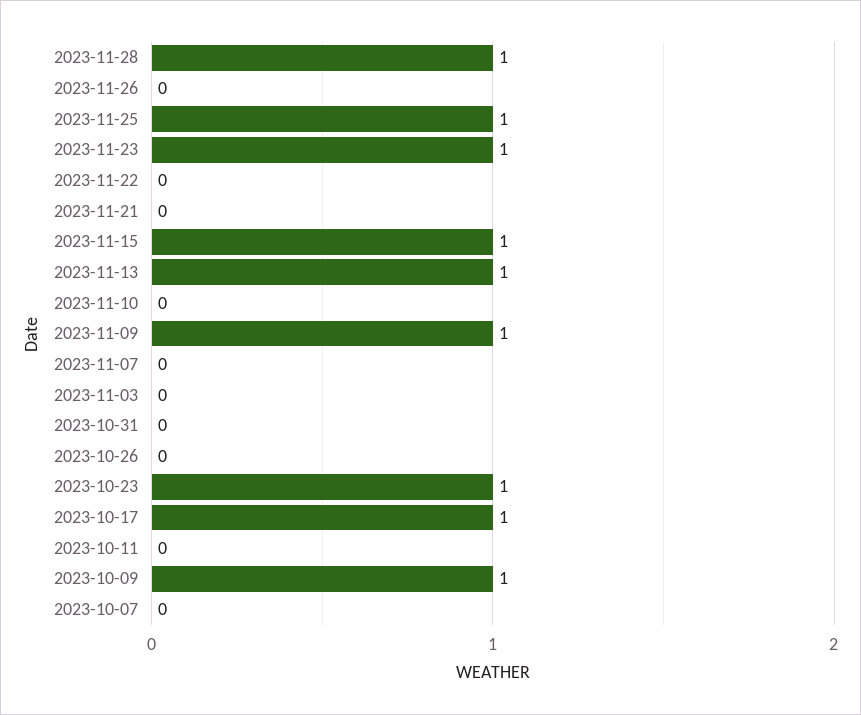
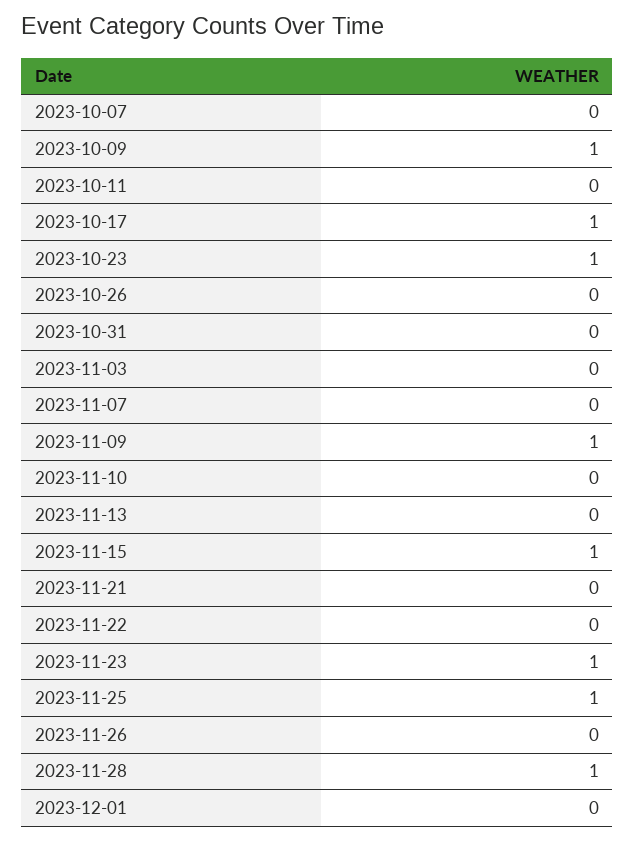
2023-11-13: 1 -> 0
2023-12-01: none -> 0

